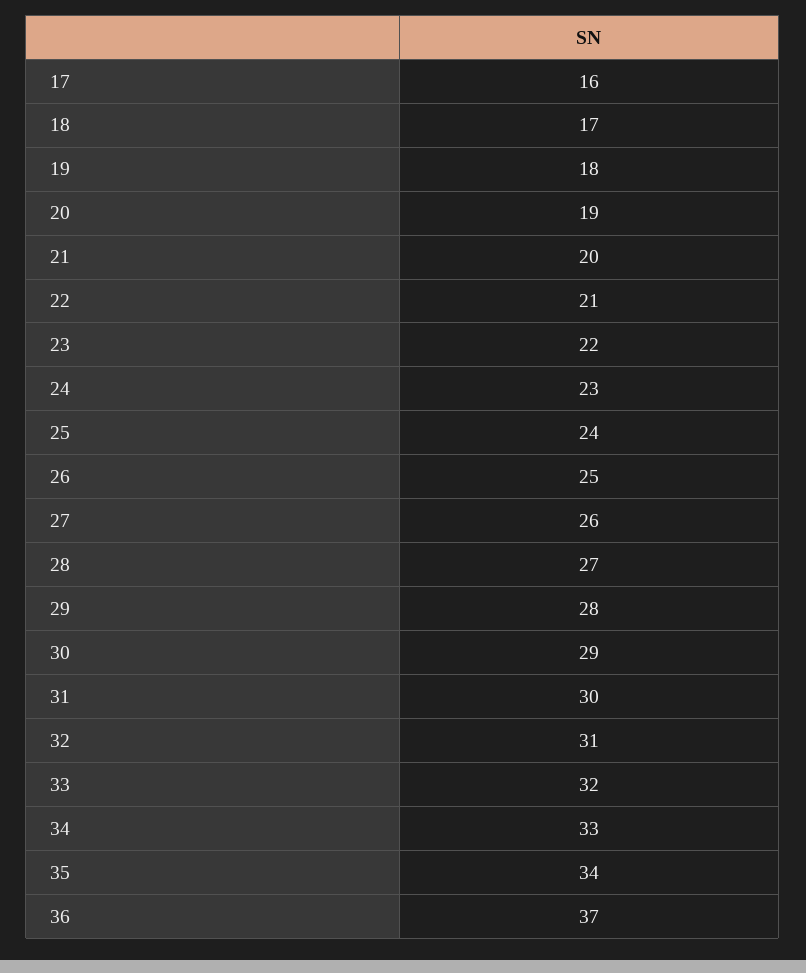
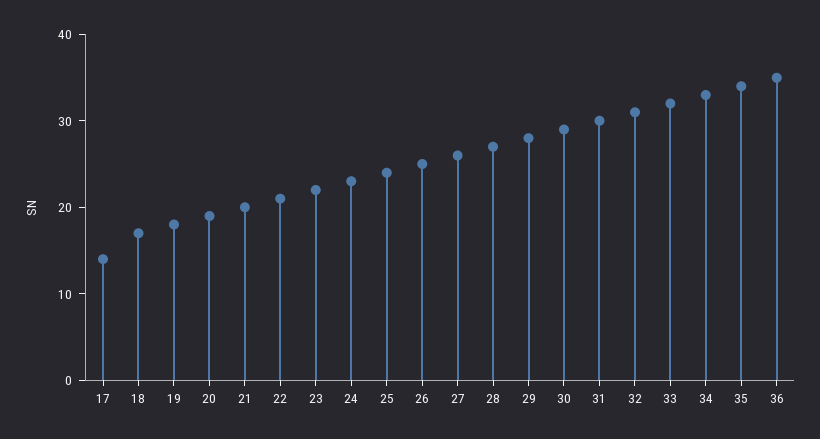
17: 16 -> 14
36: 37 -> 35

